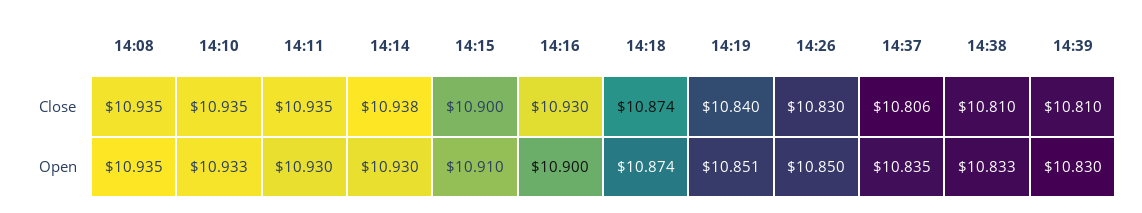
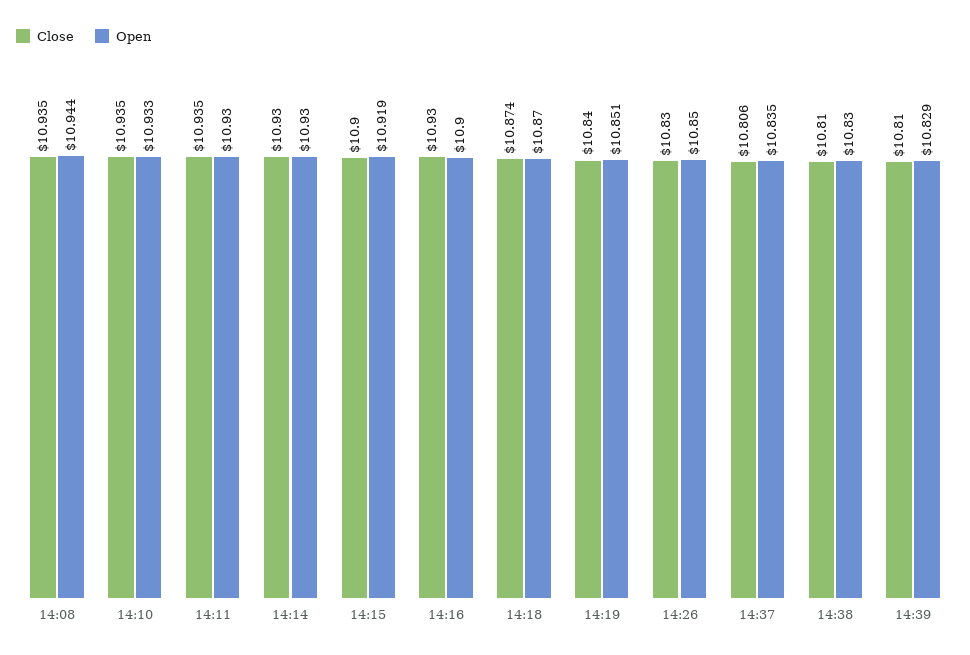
Close, 14:14: 10.938 -> 10.93
Open, 14:08: 10.935 -> 10.944
Open, 14:15: 10.91 -> 10.919
Open, 14:18: 10.874 -> 10.87
Open, 14:38: 10.833 -> 10.83
Open, 14:39: 10.83 -> 10.829

